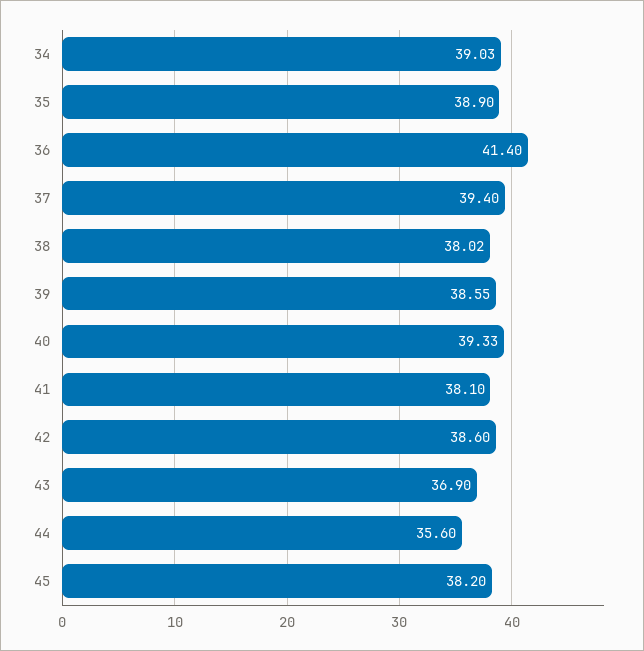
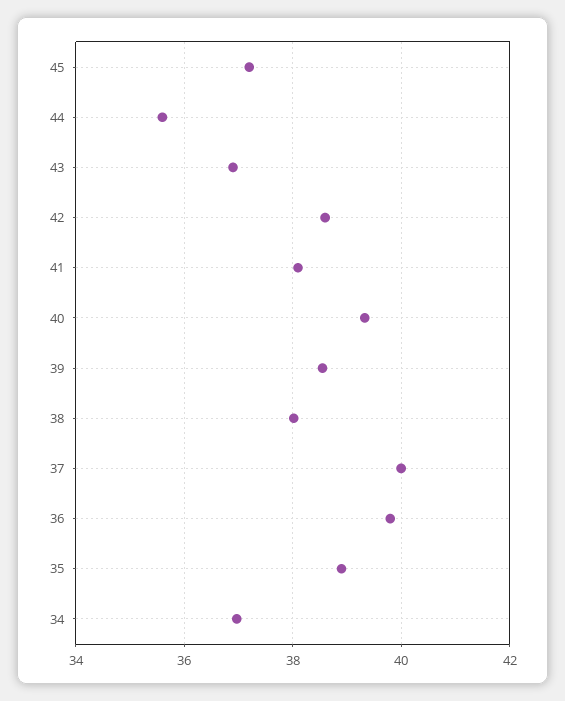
34: 39.03 -> 37
36: 41.4 -> 39.8
37: 39.4 -> 40
45: 38.2 -> 37.2

